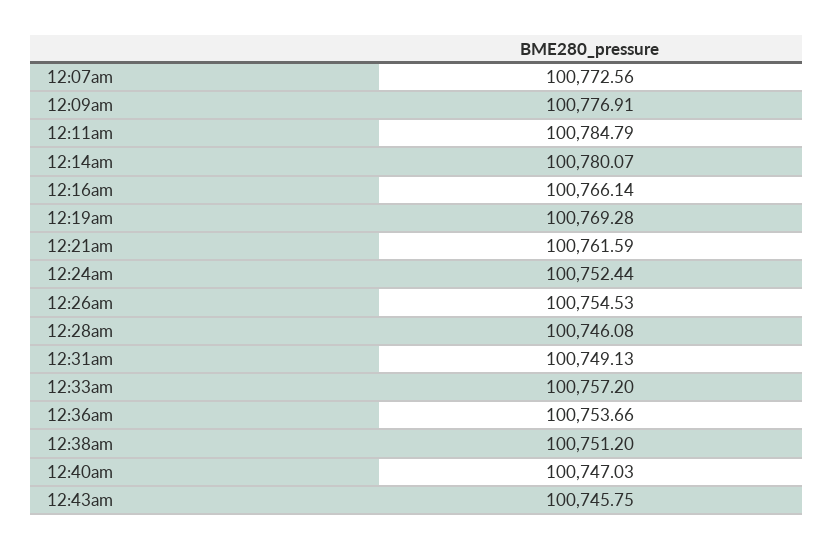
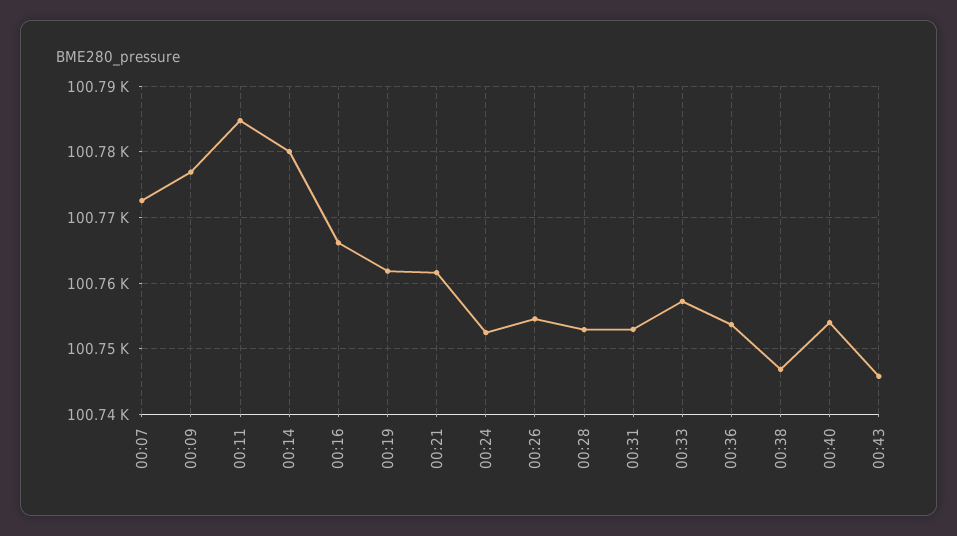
12:19am: 100769.28 -> 100762
12:28am: 100746.08 -> 100753
12:31am: 100749.13 -> 100753
12:38am: 100751.2 -> 100747
12:40am: 100747.03 -> 100754

